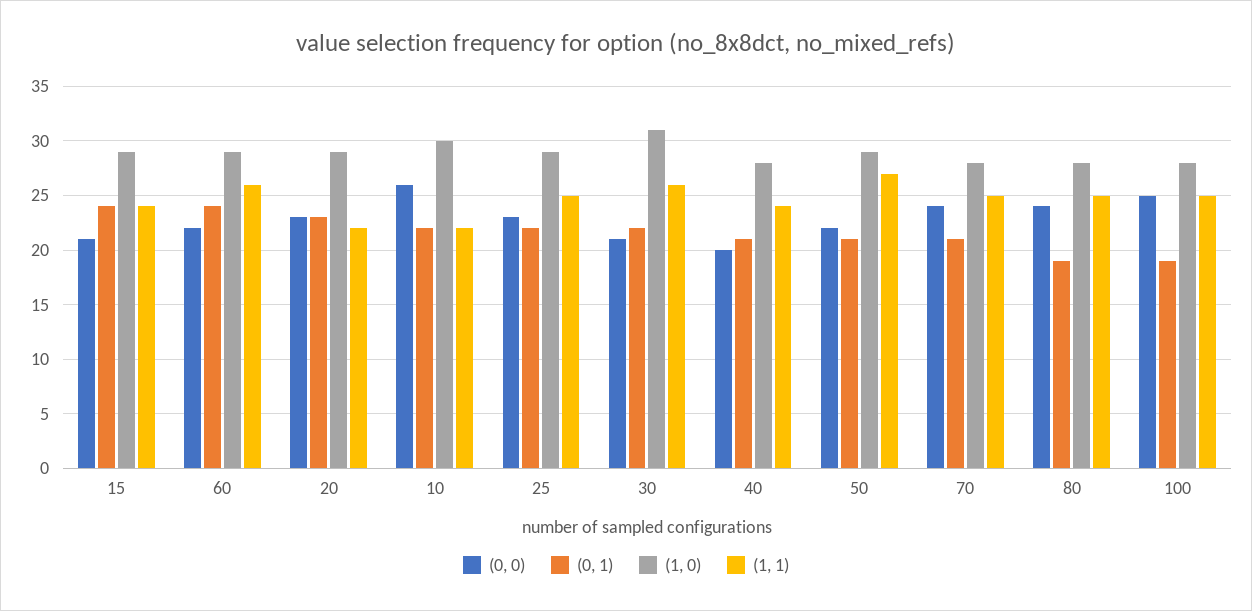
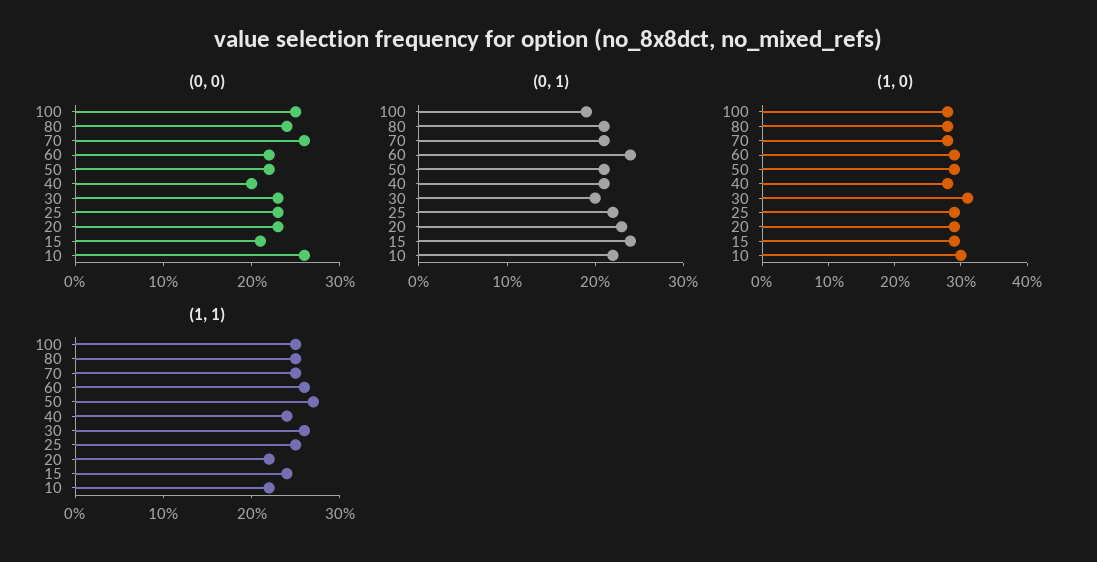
(0, 0), 30: 21 -> 23
(0, 1), 30: 22 -> 20
(0, 0), 70: 24 -> 26
(0, 1), 80: 19 -> 21

